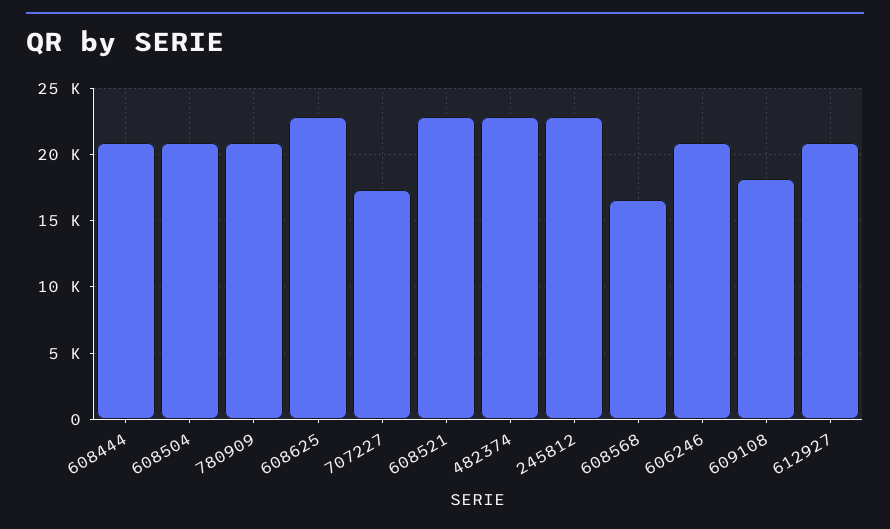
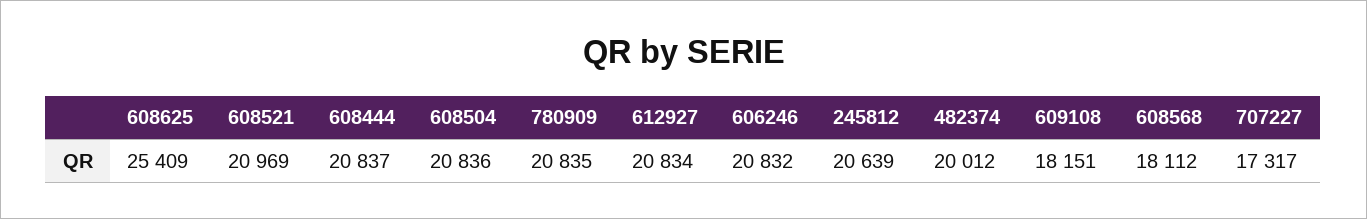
608625: 23000 -> 25409
608521: 23000 -> 20969
482374: 23000 -> 20012
245812: 23000 -> 20639
608568: 16500 -> 18112

